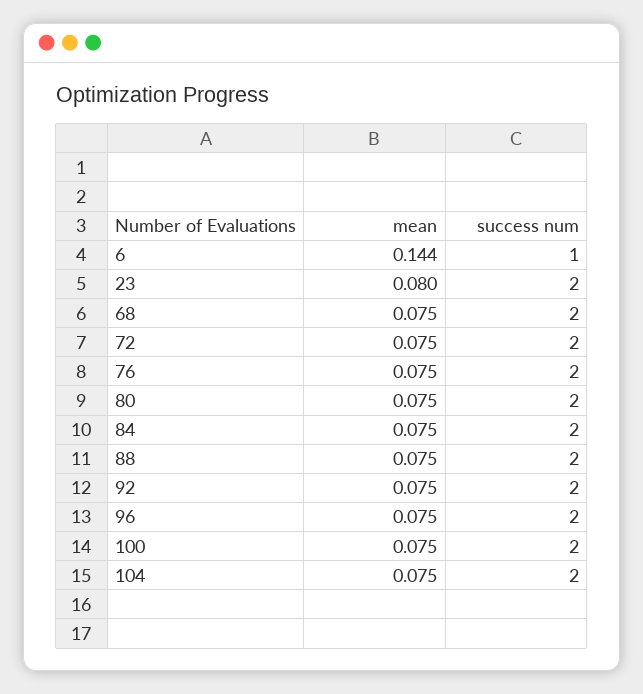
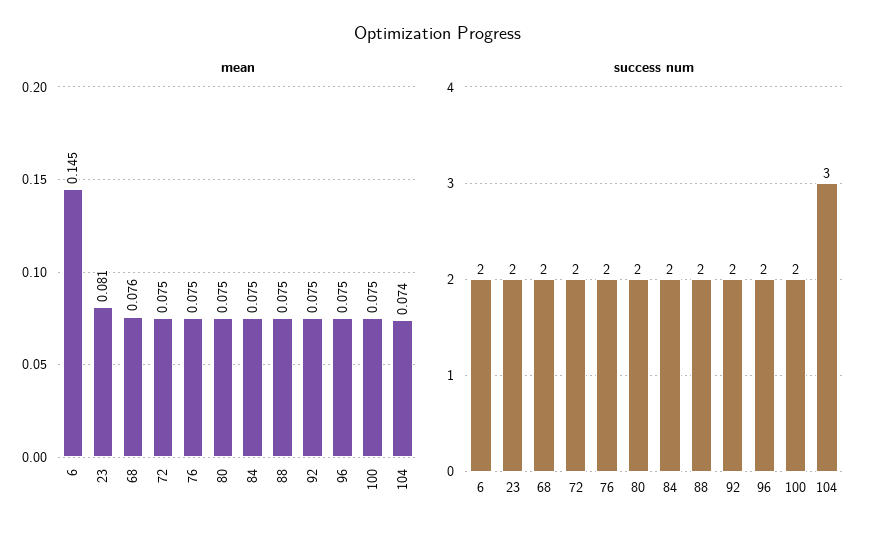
mean, 6: 0.144 -> 0.145
success num, 6: 1 -> 2
mean, 23: 0.08 -> 0.081
mean, 68: 0.075 -> 0.076
mean, 104: 0.075 -> 0.074
success num, 104: 2 -> 3

